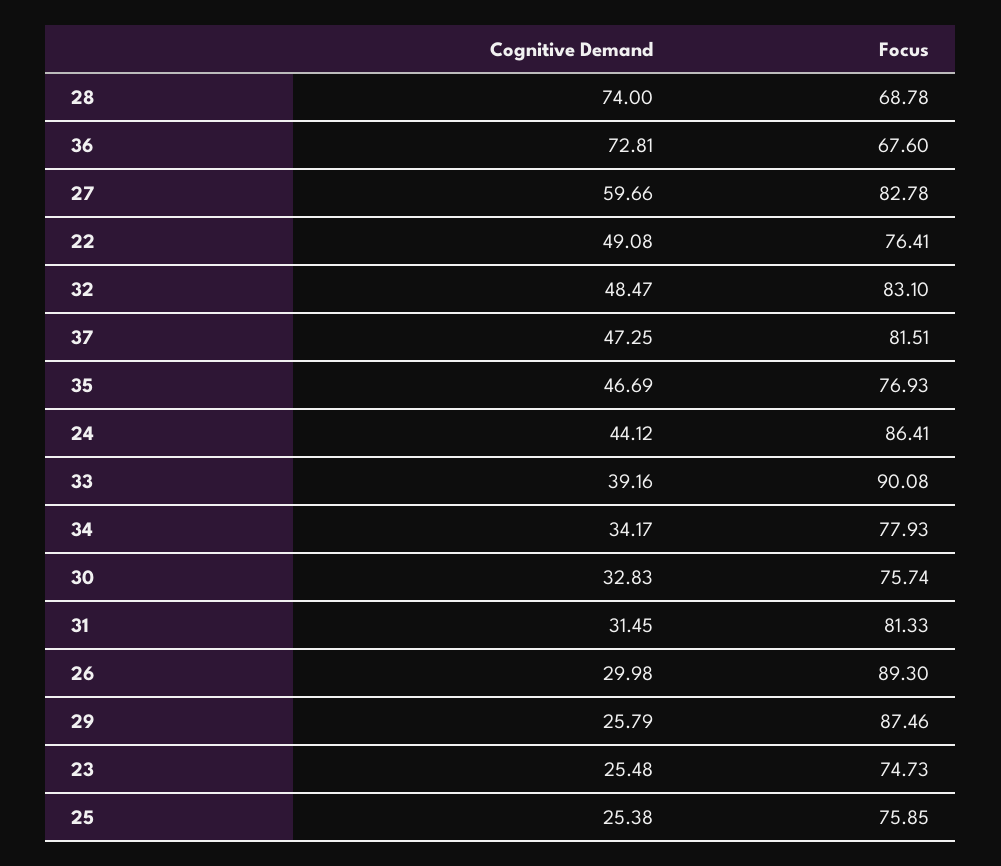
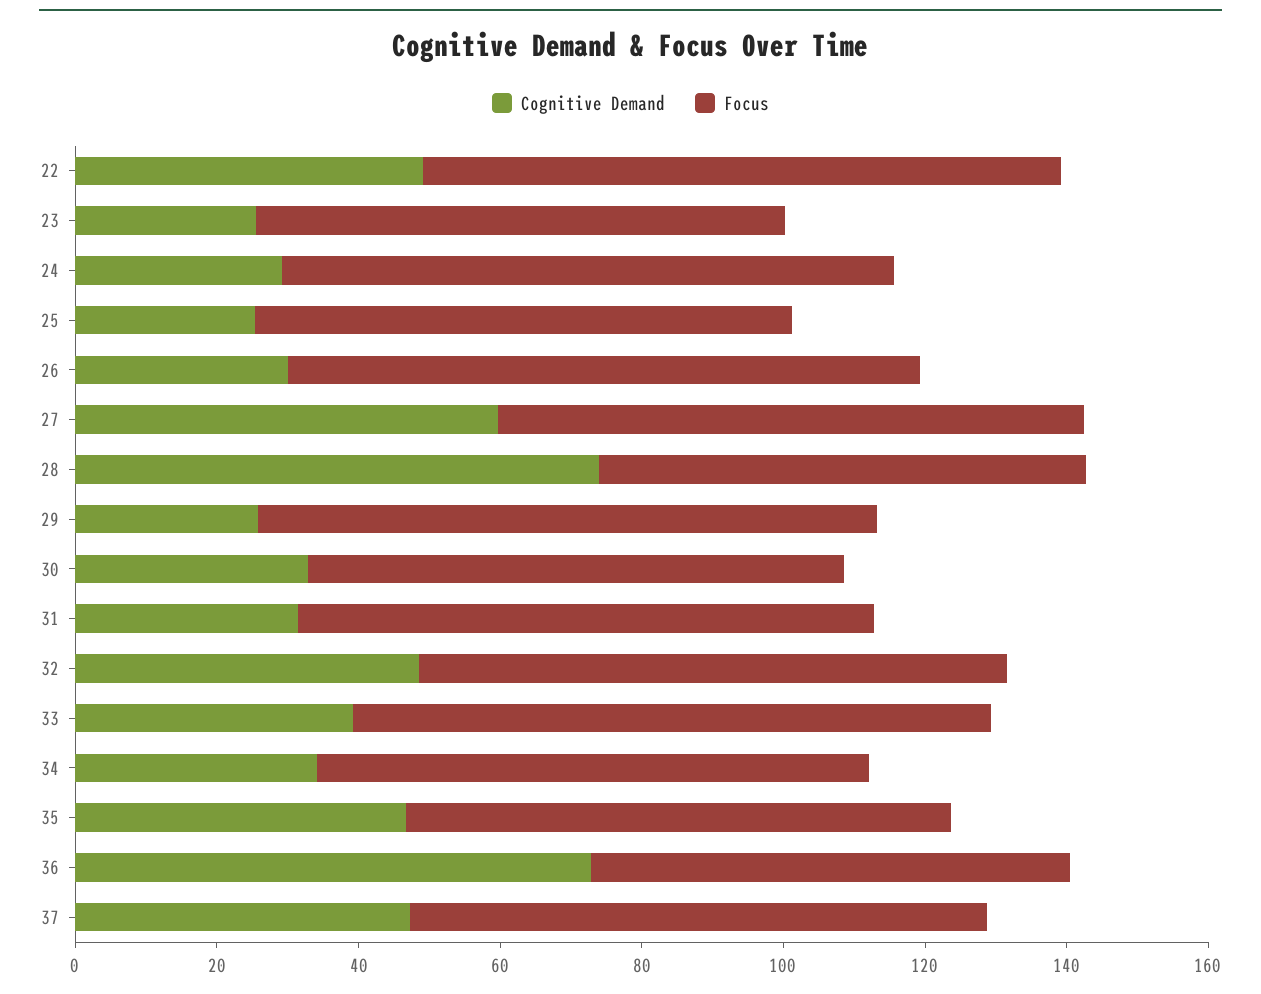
Focus, 22: 76.41 -> 90
Cognitive Demand, 24: 44.12 -> 30

